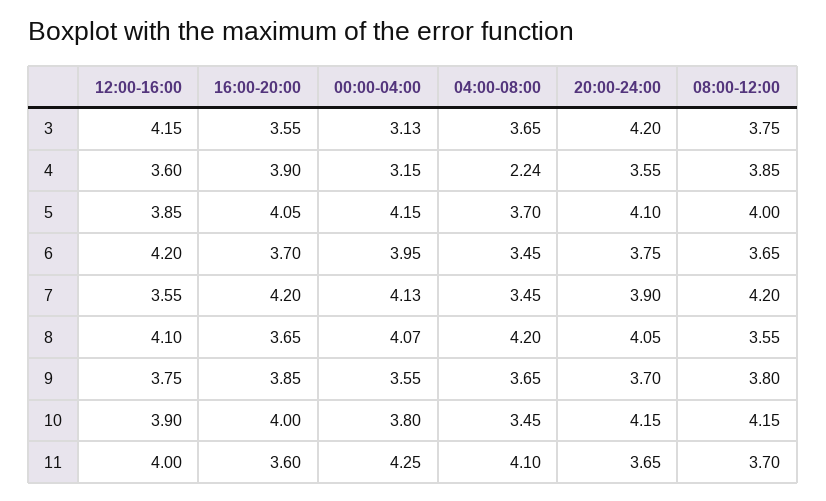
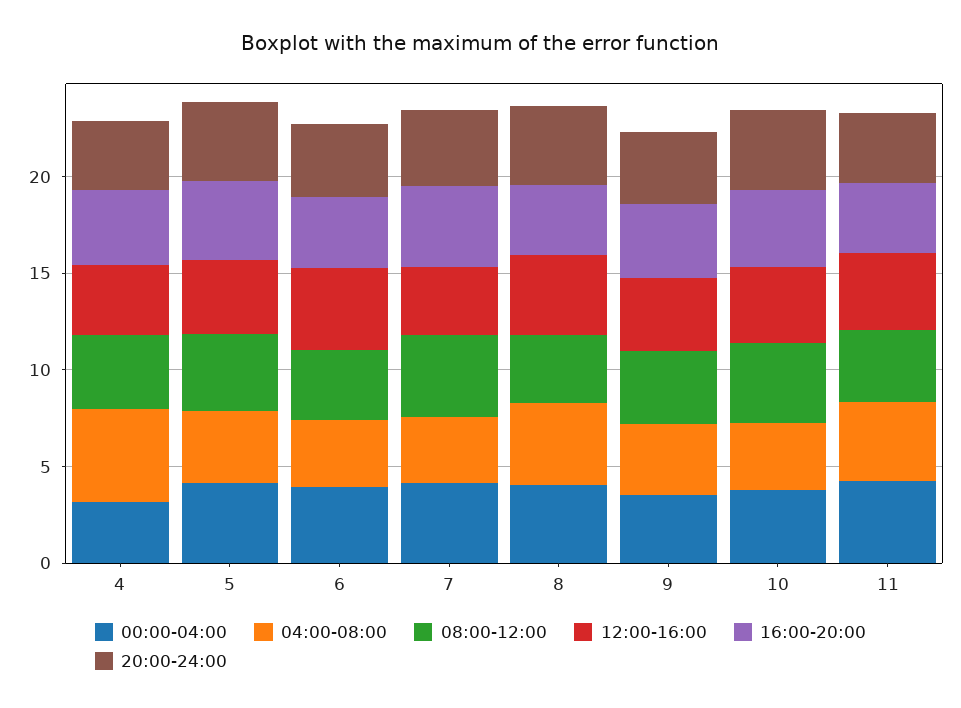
12:00-16:00, 3: 4.15 -> none
16:00-20:00, 3: 3.55 -> none
00:00-04:00, 3: 3.13 -> none
04:00-08:00, 3: 3.65 -> none
20:00-24:00, 3: 4.2 -> none
08:00-12:00, 3: 3.75 -> none
04:00-08:00, 4: 2.24 -> 5

